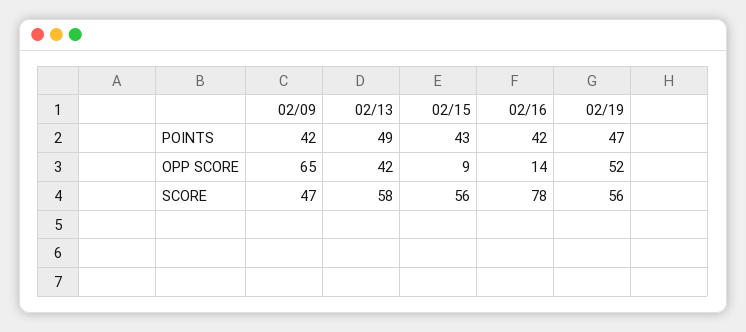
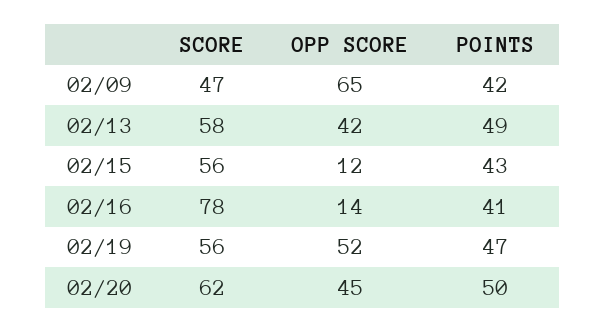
02/16, POINTS: 42 -> 41
02/15, OPP SCORE: 9 -> 12
02/20, SCORE: none -> 62
02/20, OPP SCORE: none -> 45
02/20, POINTS: none -> 50

